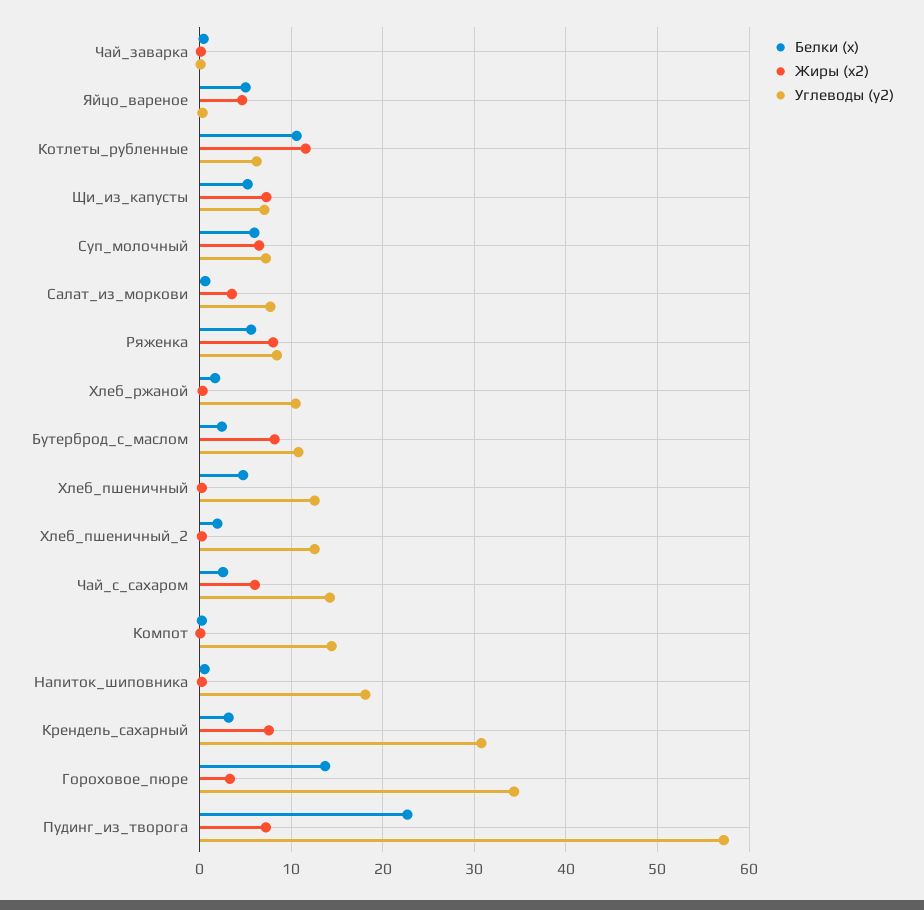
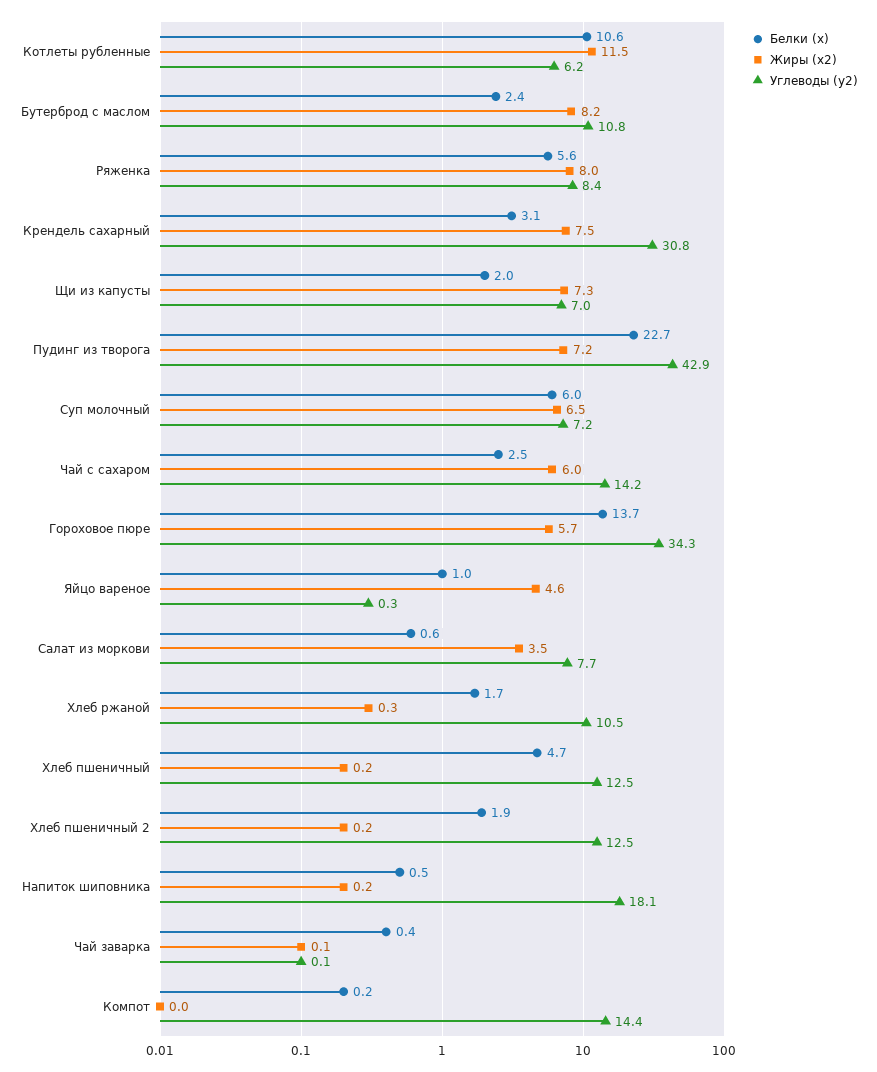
Белки (x), Яйцо_вареное: 5 -> 1
Белки (x), Щи_из_капусты: 5 -> 2
Жиры (x2), Гороховое_пюре: 3 -> 5.7
Углеводы (y2), Пудинг_из_творога: 57 -> 42.9

